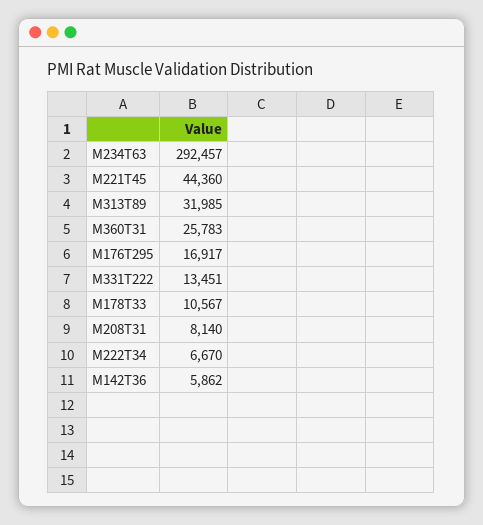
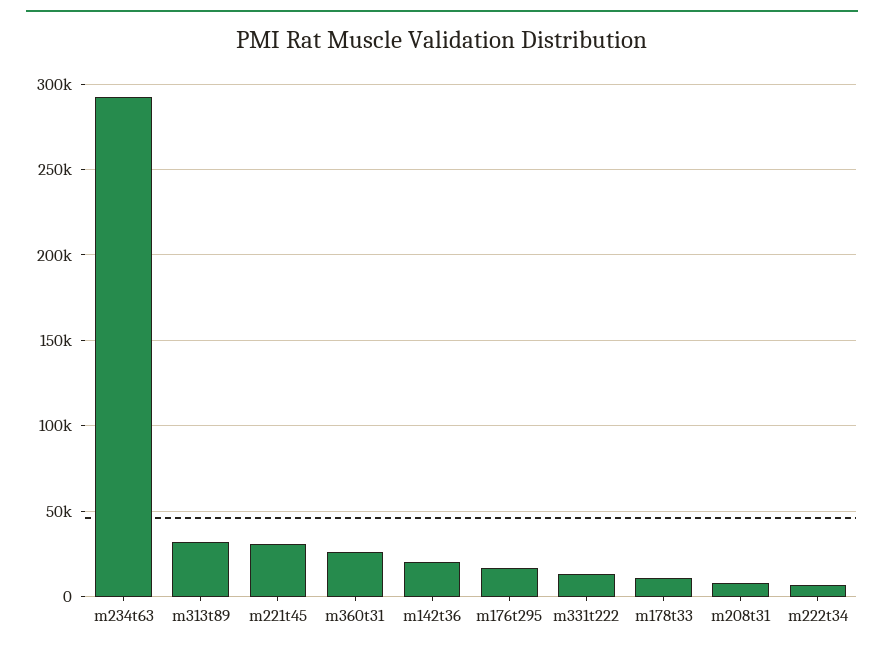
M221T45: 44360 -> 30000
M142T36: 5862 -> 20000

